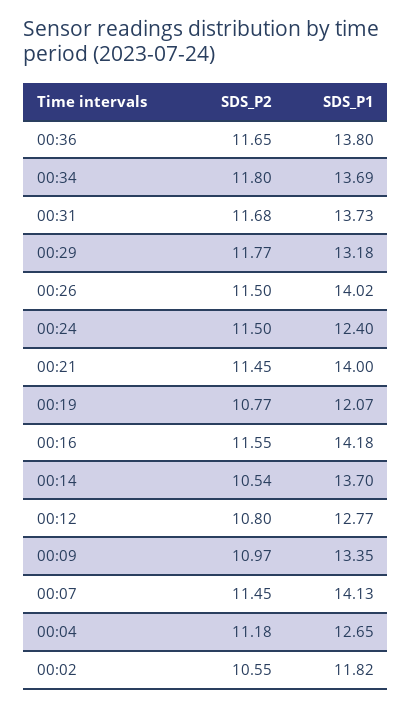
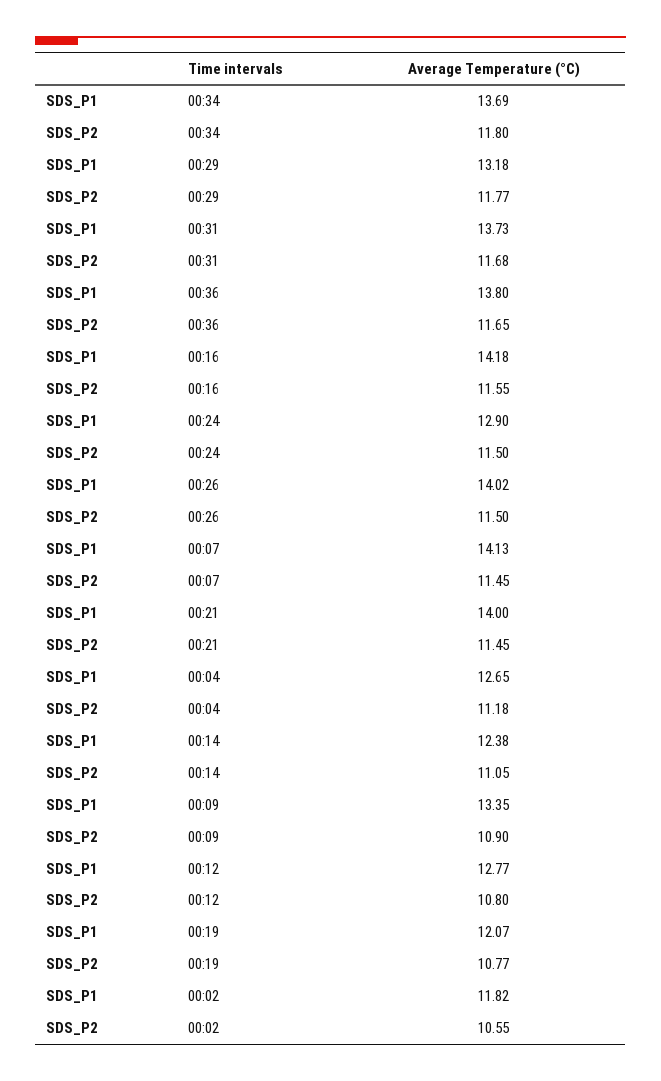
SDS_P1, 00:24: 12.4 -> 12.9
SDS_P2, 00:14: 10.54 -> 11.05
SDS_P1, 00:14: 13.7 -> 12.38
SDS_P2, 00:09: 10.97 -> 10.9

